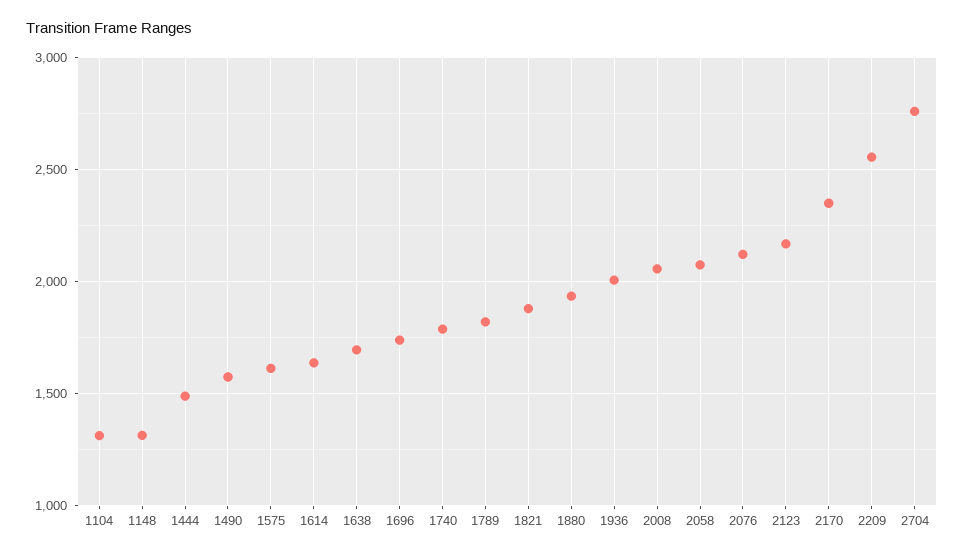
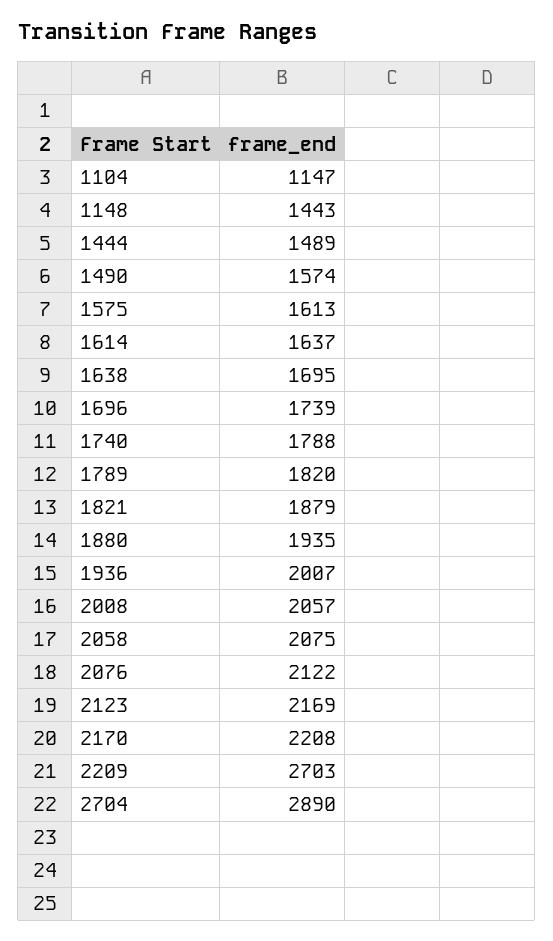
1104: 1300 -> 1147
1148: 1300 -> 1443
2170: 2350 -> 2208
2209: 2550 -> 2703
2704: 2750 -> 2890

